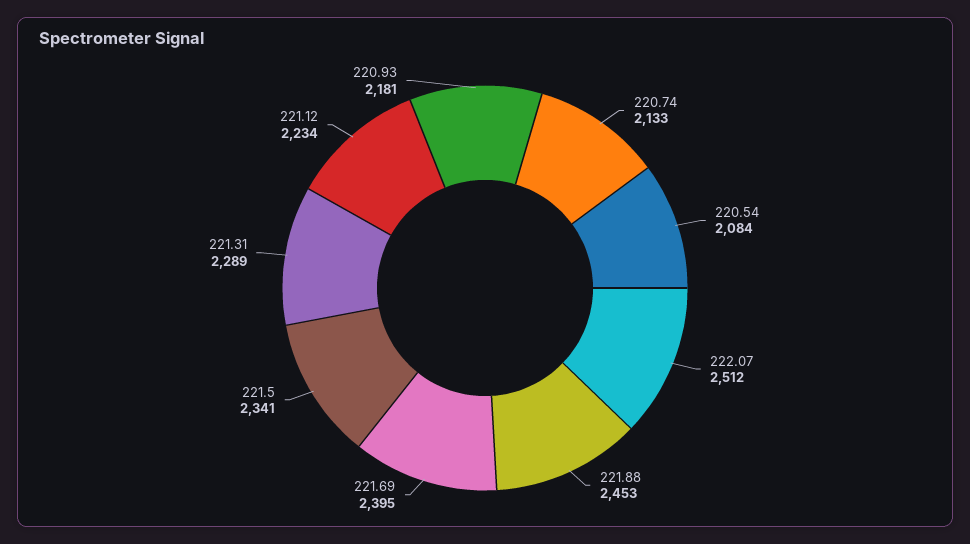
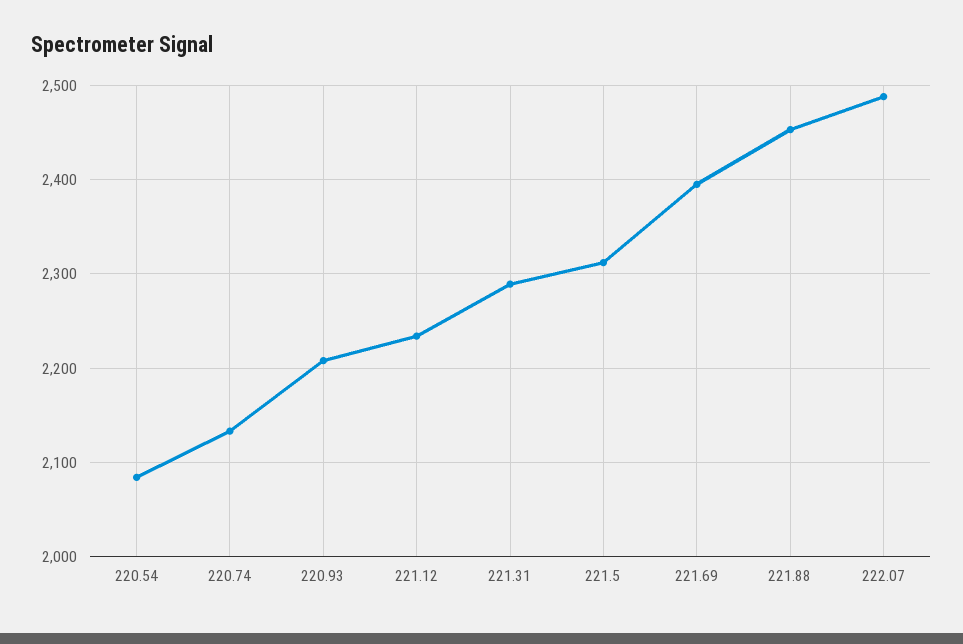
222.07: 2512 -> 2490
221.5: 2341 -> 2310
220.93: 2181 -> 2210

